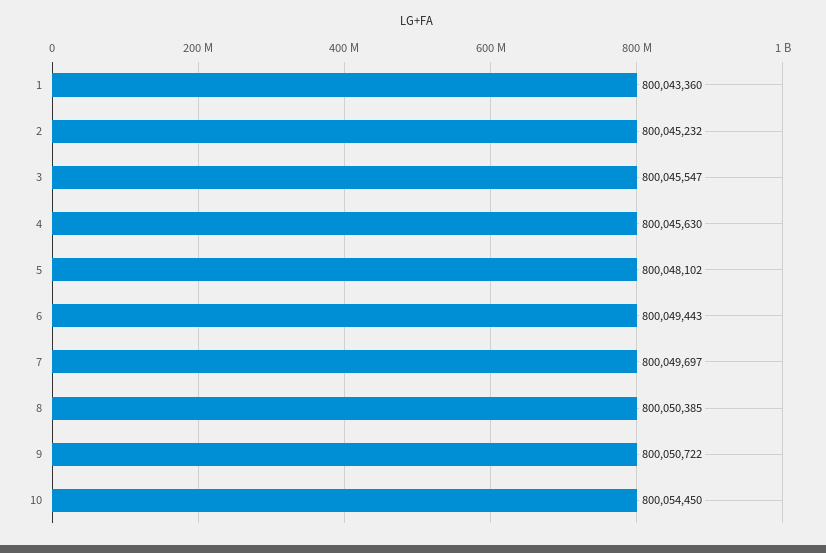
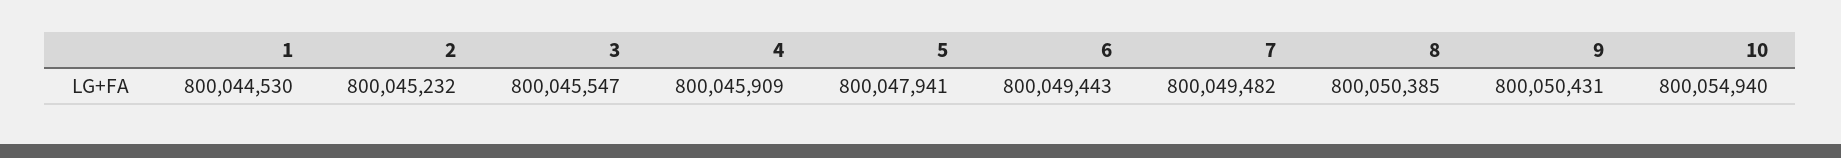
1: 800043360 -> 800044530
4: 800045630 -> 800045909
5: 800048102 -> 800047941
7: 800049697 -> 800049482
9: 800050722 -> 800050431
10: 800054450 -> 800054940

